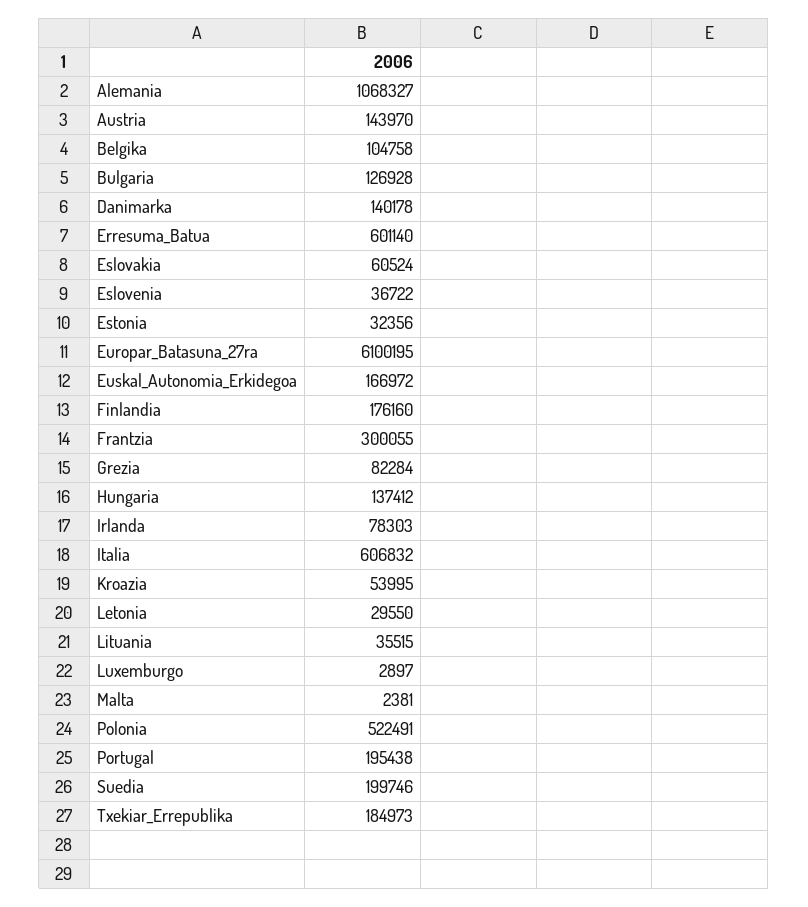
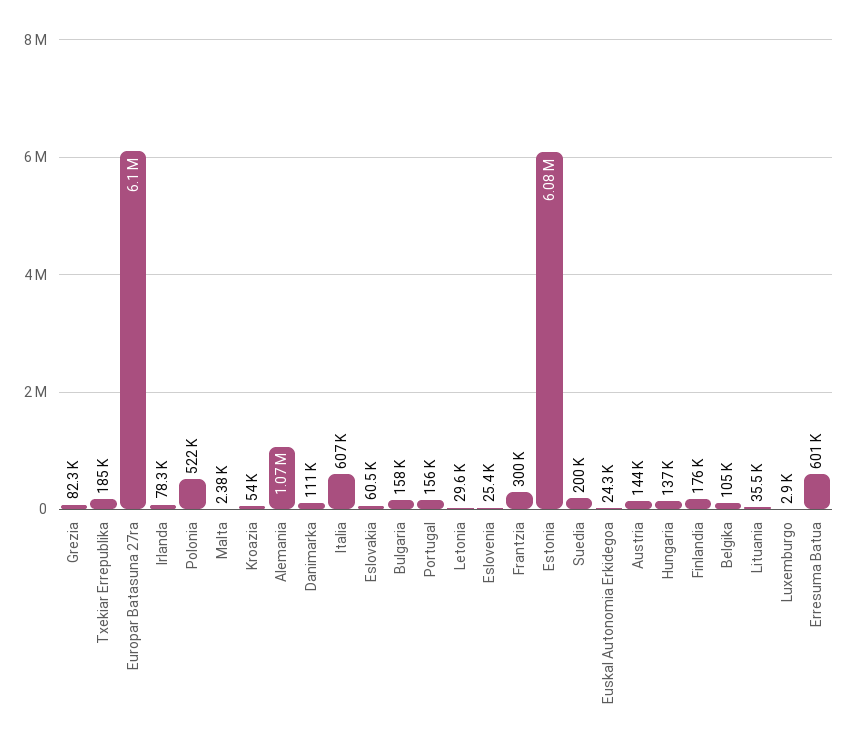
Bulgaria: 126928 -> 158000
Danimarka: 140178 -> 111000
Eslovenia: 36722 -> 25400
Estonia: 32356 -> 6080000
Euskal_Autonomia_Erkidegoa: 166972 -> 24300
Portugal: 195438 -> 156000

